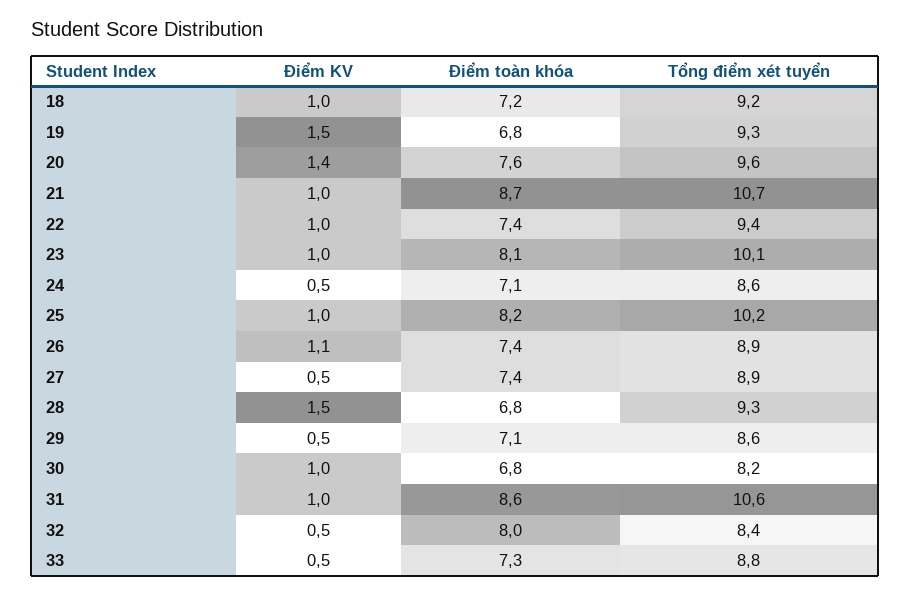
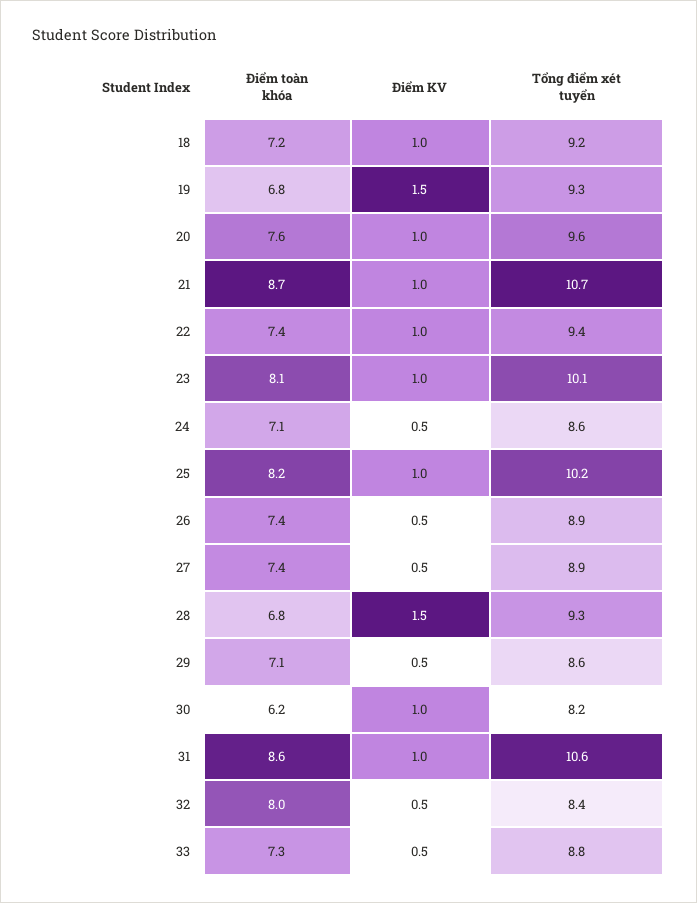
Điểm KV, 20: 1.4 -> 1
Điểm KV, 26: 1.1 -> 0.5
Điểm toàn khóa, 30: 6.8 -> 6.2

